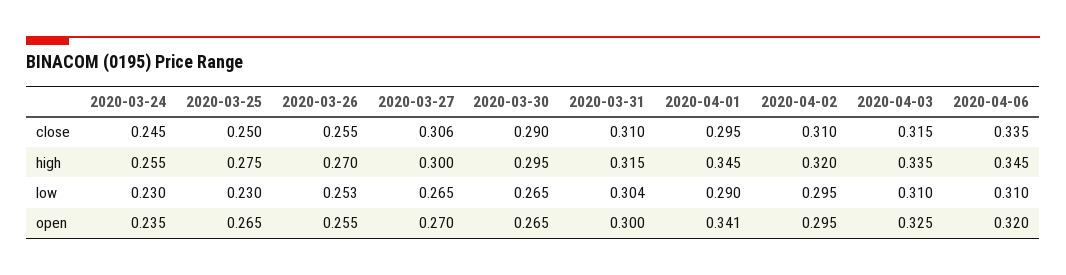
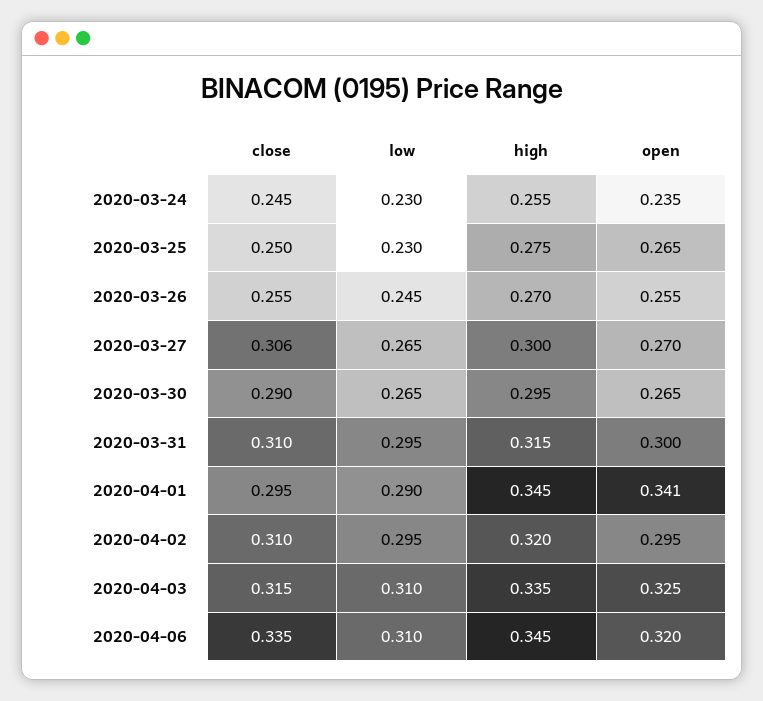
2020-03-26, low: 0.253 -> 0.245
2020-03-31, low: 0.304 -> 0.295

